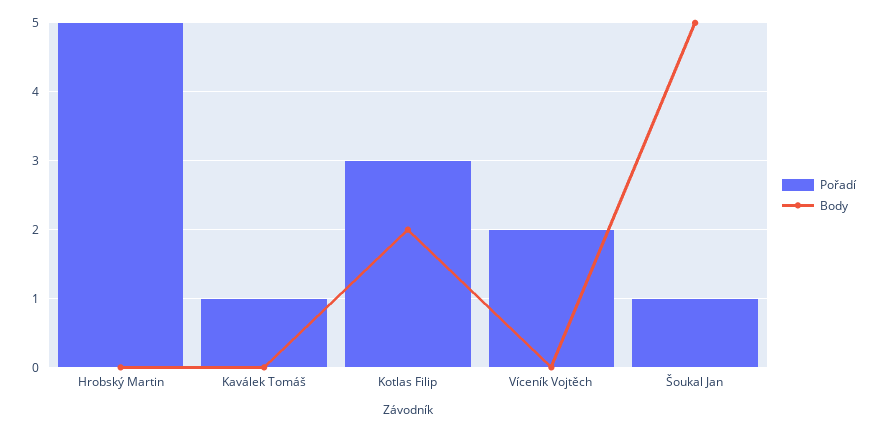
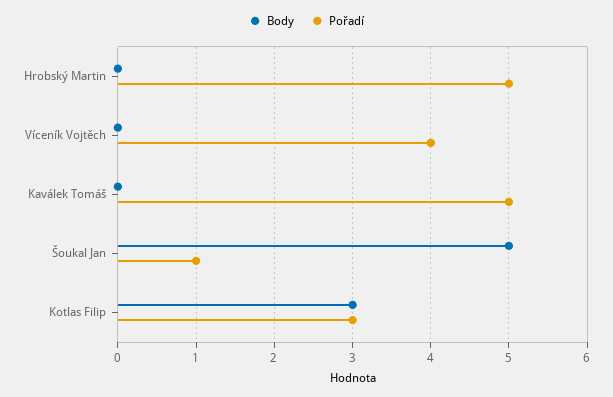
Pořadí, Kaválek Tomáš: 1 -> 5
Body, Kotlas Filip: 2 -> 3
Pořadí, Víceník Vojtěch: 2 -> 4

